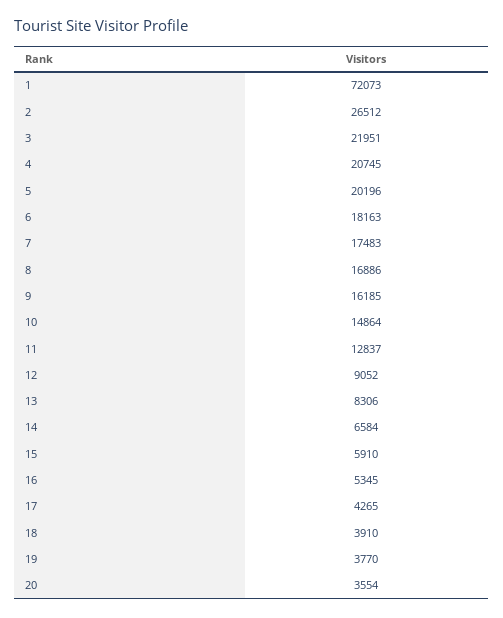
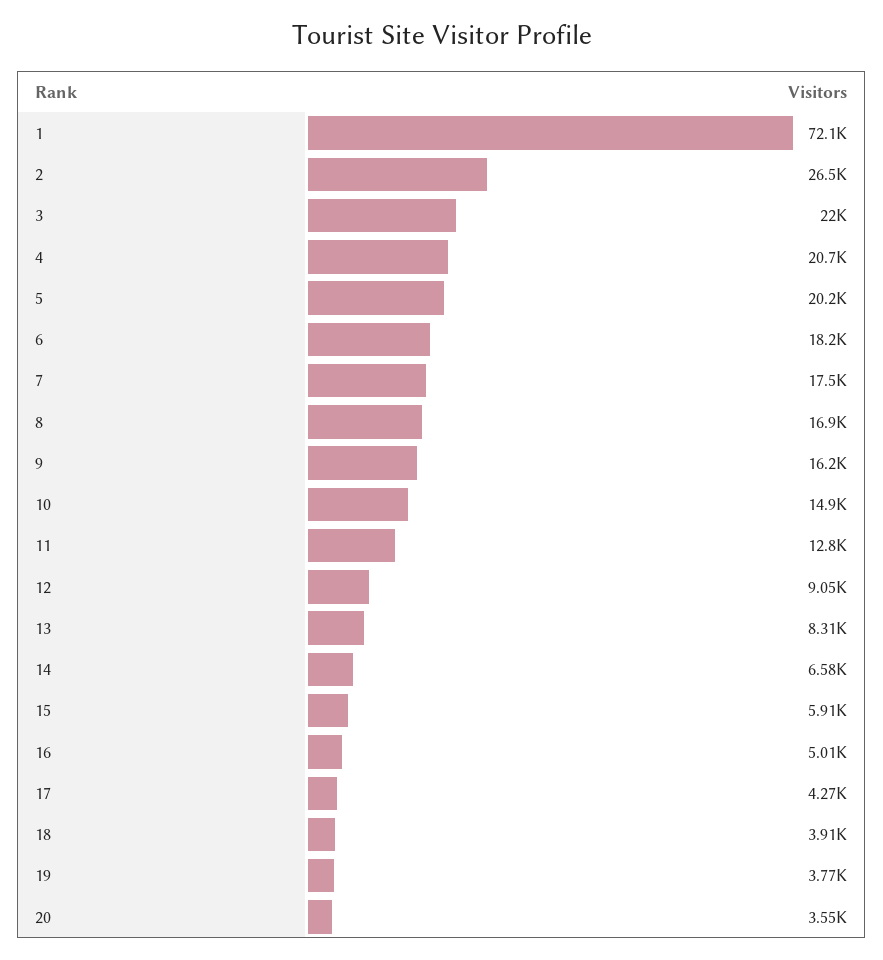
16: 5345 -> 5010

